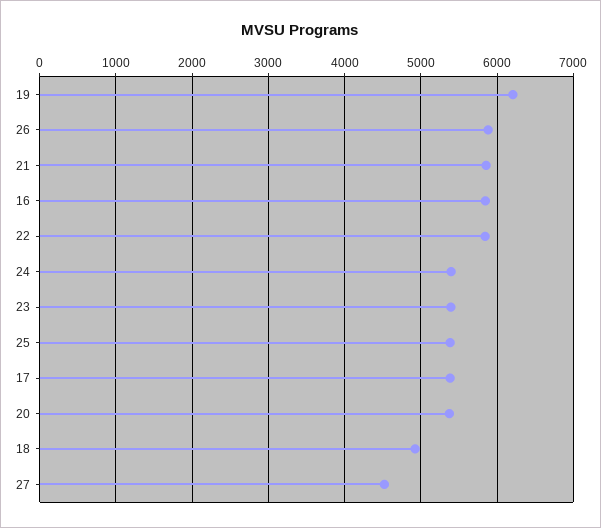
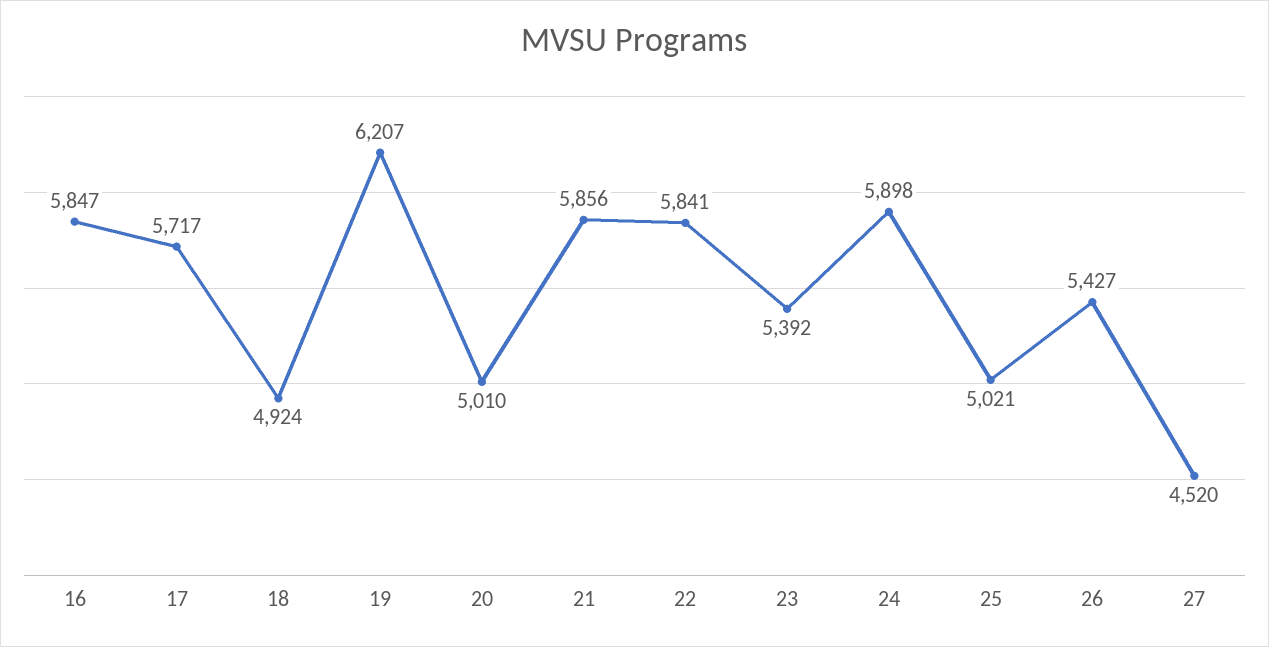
26: 5900 -> 5427
24: 5400 -> 5898
25: 5400 -> 5021
17: 5400 -> 5717
20: 5400 -> 5010

